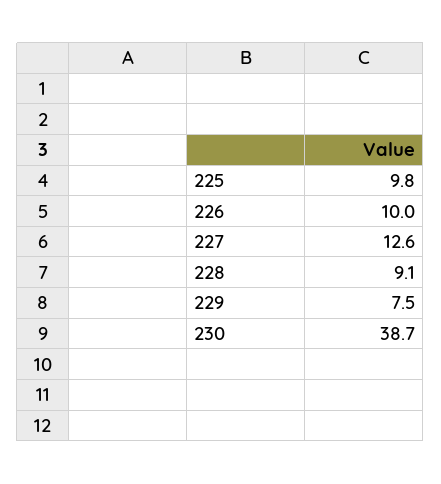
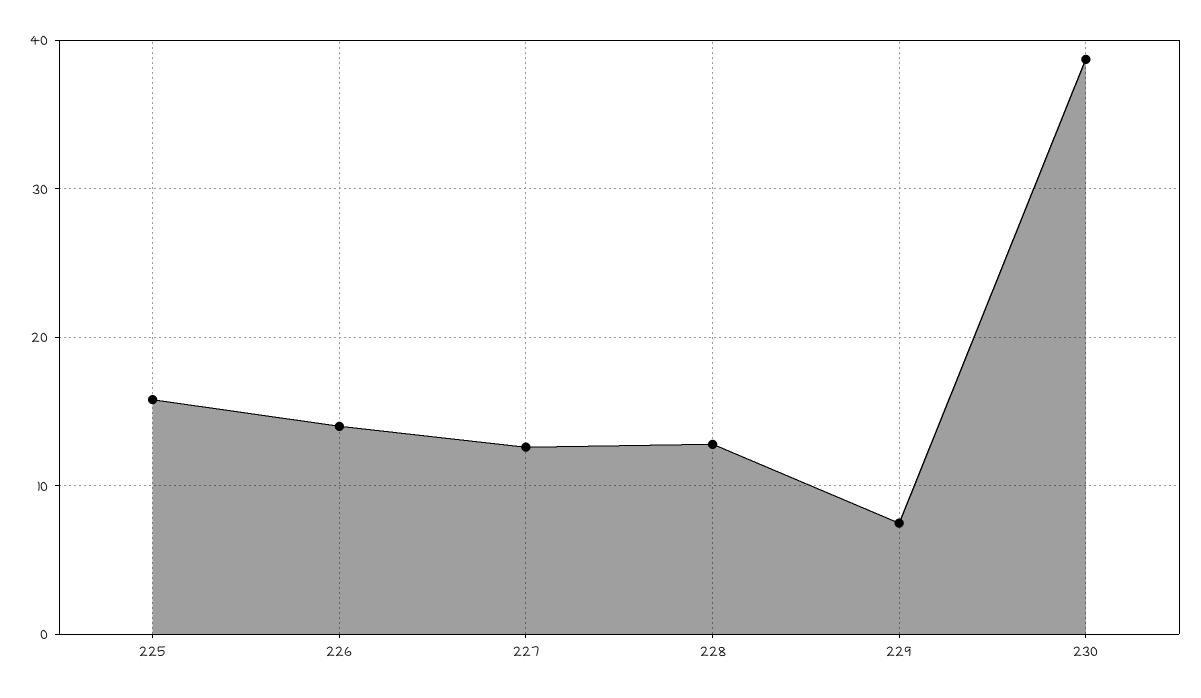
225: 9.8 -> 16
226: 10 -> 14
228: 9.1 -> 13

